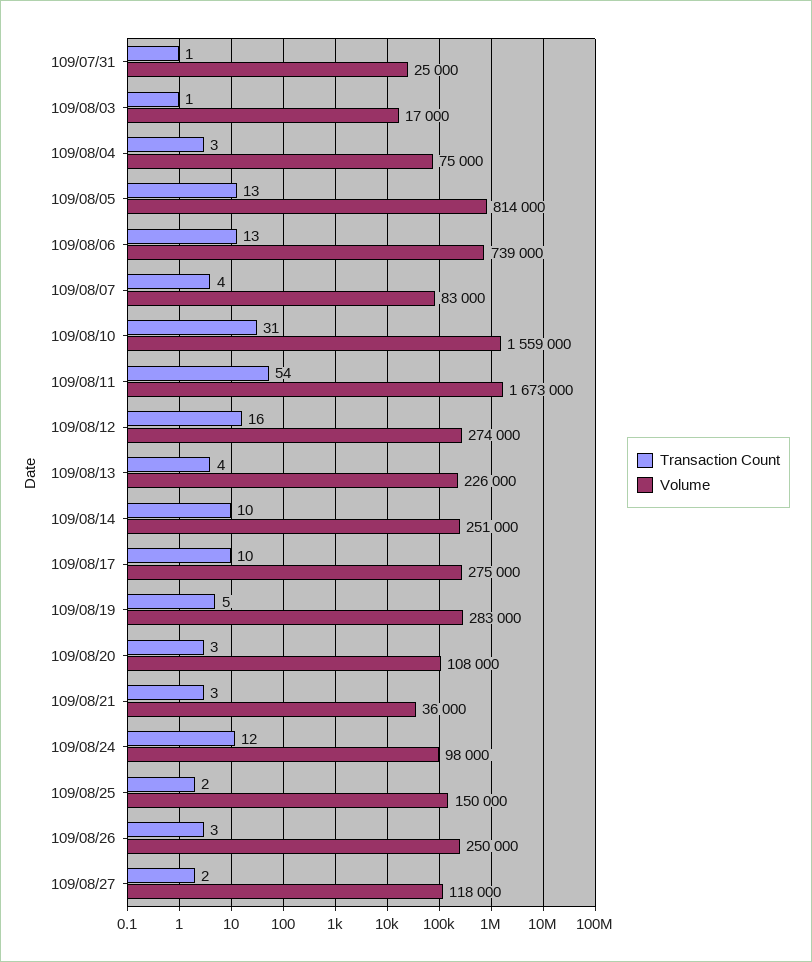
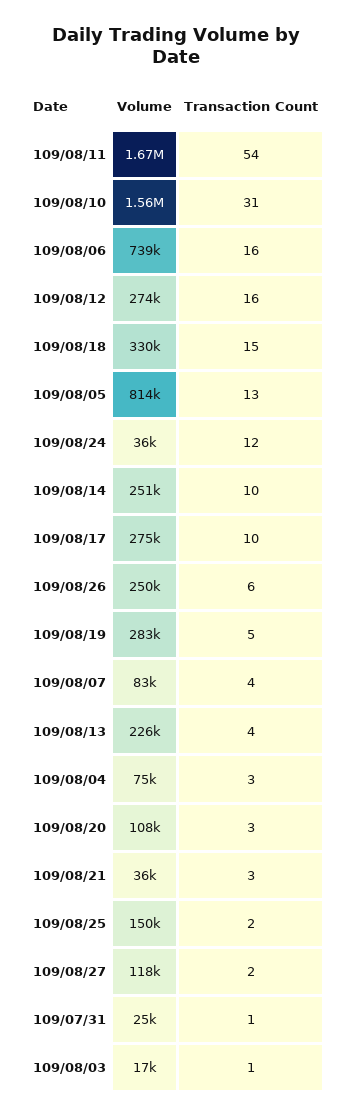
Transaction Count, 109/08/06: 13 -> 16
Volume, 109/08/24: 98000 -> 36000
Transaction Count, 109/08/26: 3 -> 6
Volume, 109/08/18: none -> 330000
Transaction Count, 109/08/18: none -> 15

